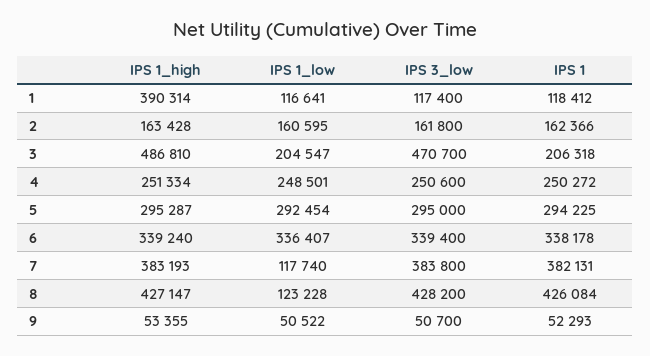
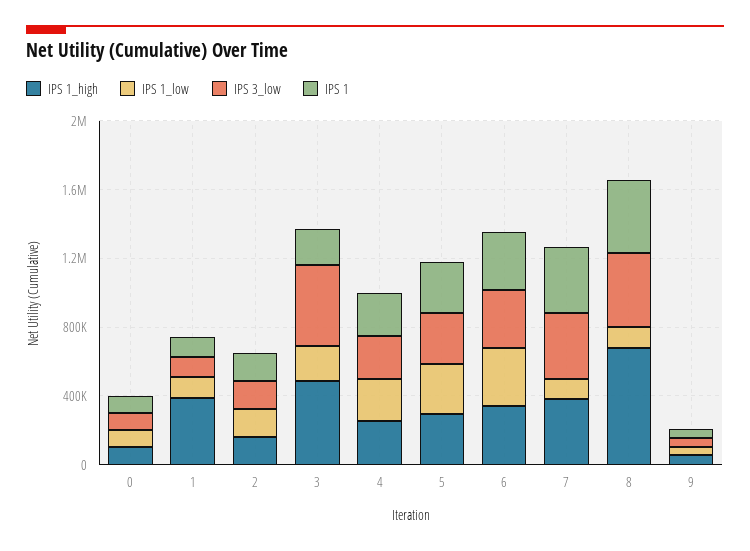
IPS 1_high, 8: 427147 -> 700000
IPS 1_high, 0: none -> 100000
IPS 1_low, 0: none -> 100000
IPS 3_low, 0: none -> 100000
IPS 1, 0: none -> 100000

